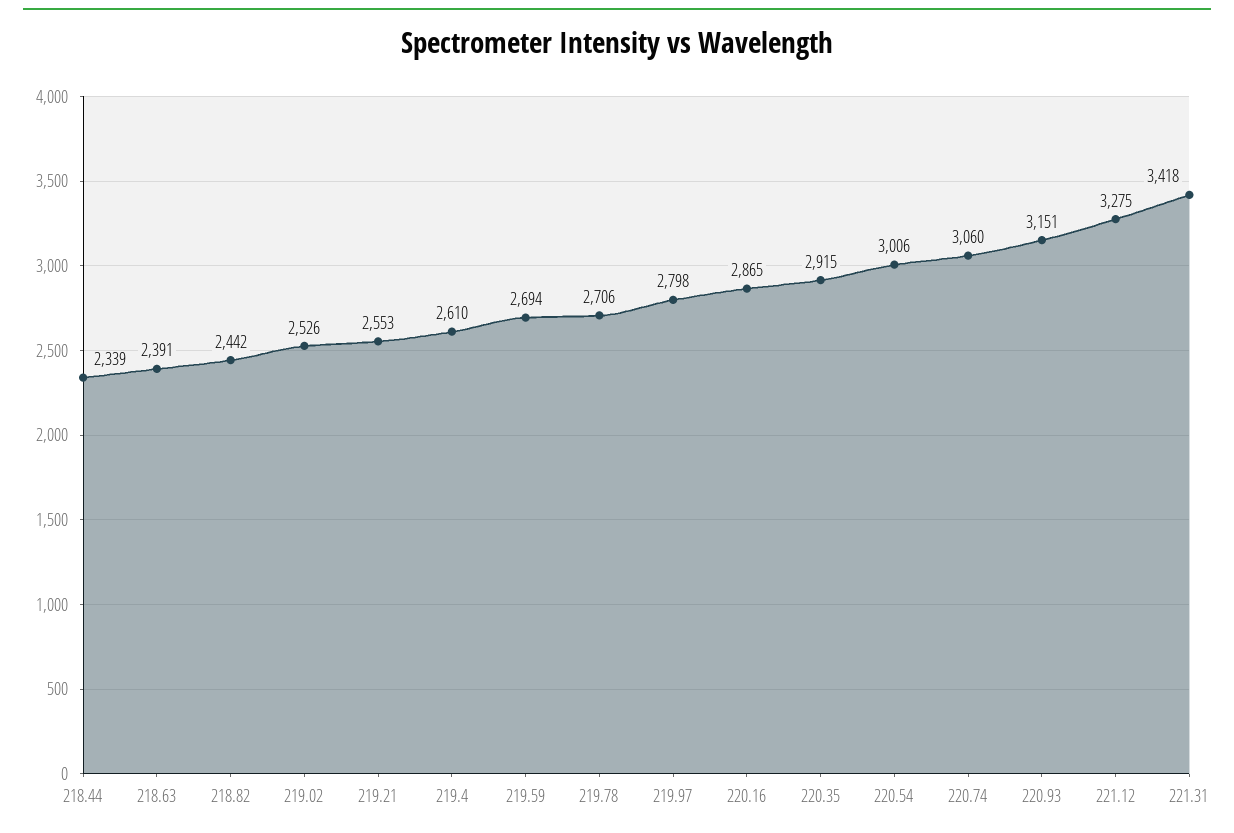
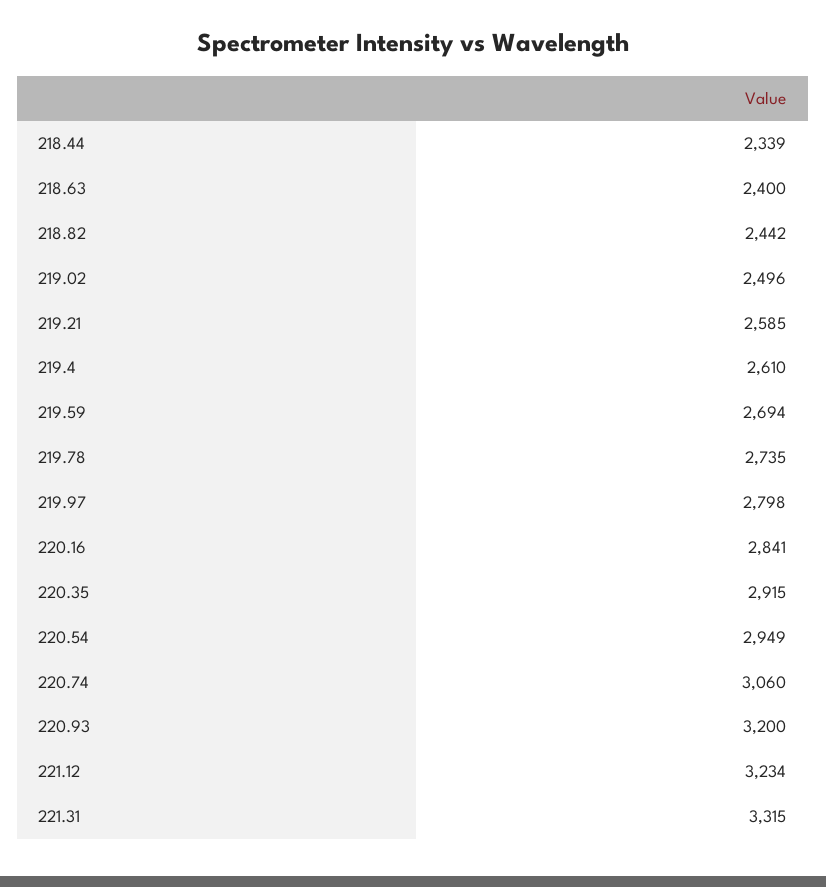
218.63: 2391 -> 2400
219.02: 2526 -> 2496
219.21: 2553 -> 2585
219.78: 2706 -> 2735
220.16: 2865 -> 2841
220.54: 3006 -> 2949
220.93: 3151 -> 3200
221.12: 3275 -> 3234
221.31: 3418 -> 3315

